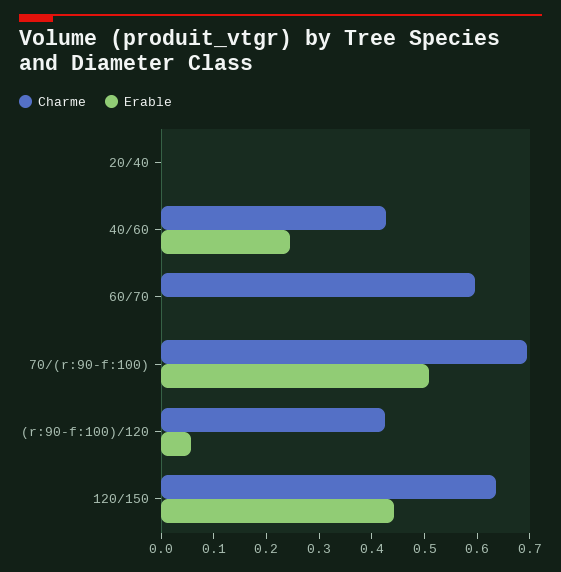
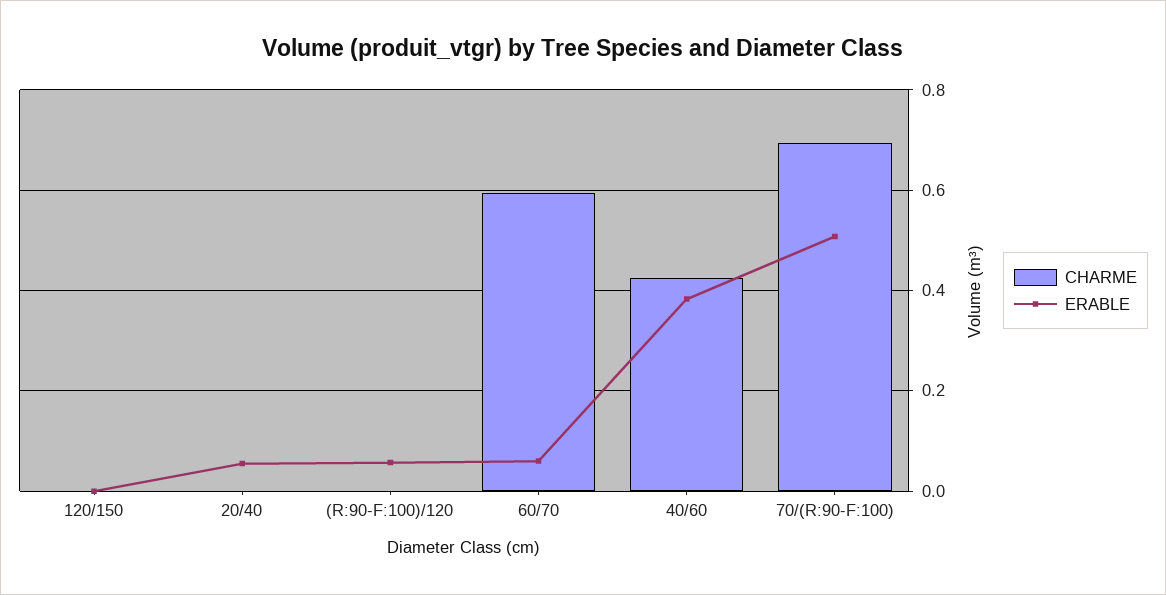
Erable, 20/40: 0 -> 0.06
Erable, 40/60: 0.24 -> 0.38
Erable, 60/70: 0 -> 0.06
Charme, (r:90-f:100)/120: 0.42 -> 0
Charme, 120/150: 0.64 -> 0
Erable, 120/150: 0.44 -> 0

